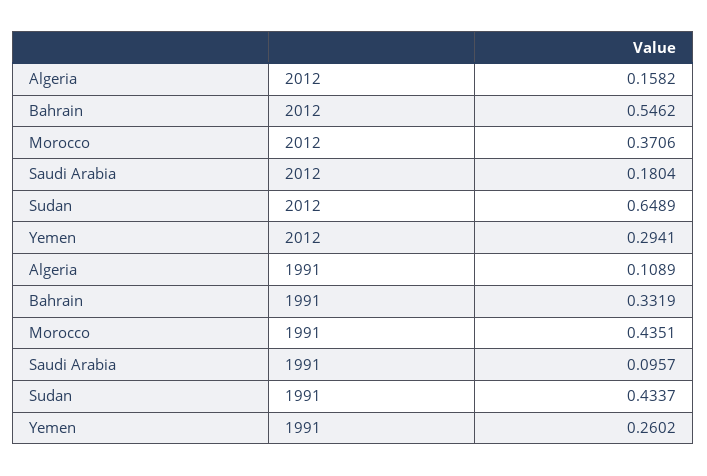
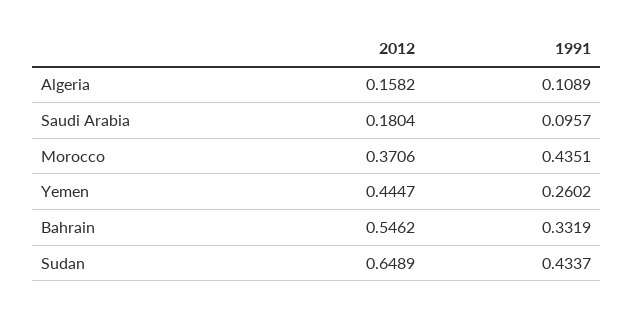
Yemen, 2012: 0.2941 -> 0.4447

